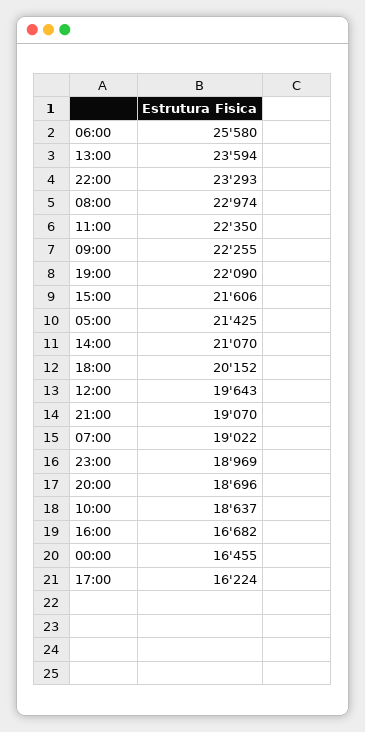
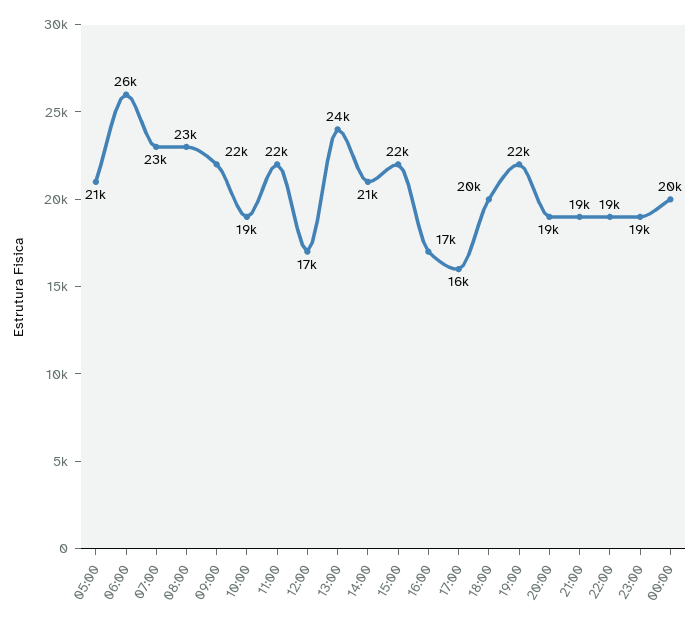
22:00: 23293 -> 19000
12:00: 19643 -> 17000
07:00: 19022 -> 23000
00:00: 16455 -> 20000

